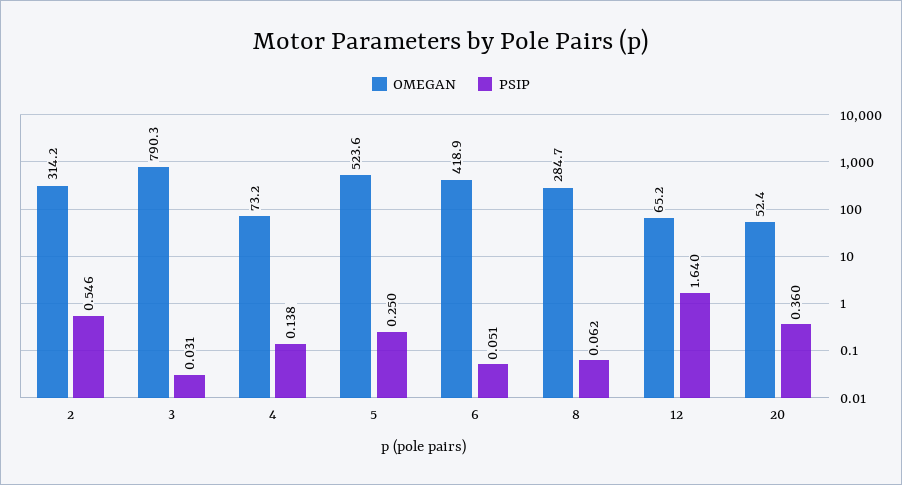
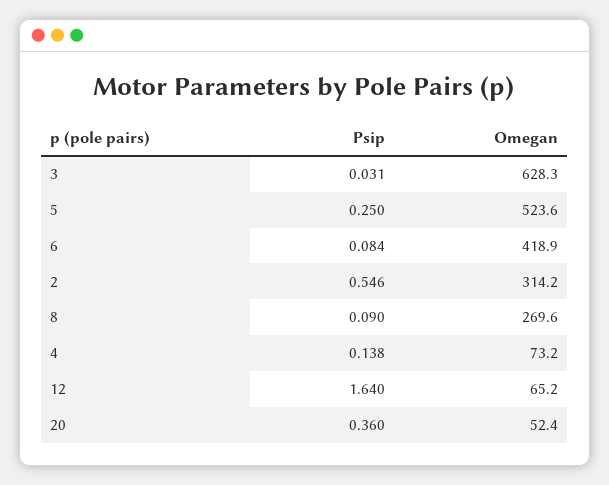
OMEGAN, 3: 790.3 -> 628.3
PSIP, 6: 0.051 -> 0.084
OMEGAN, 8: 284.7 -> 269.6
PSIP, 8: 0.062 -> 0.09

